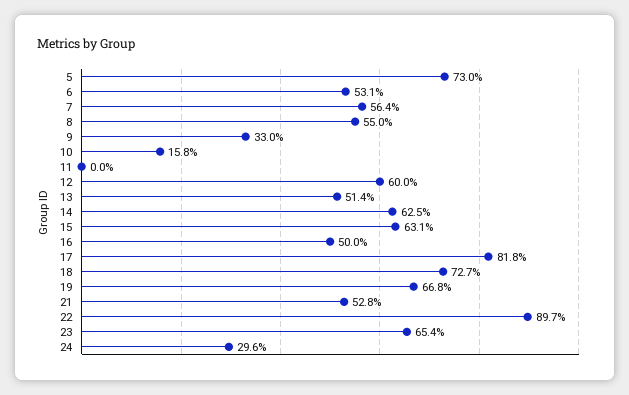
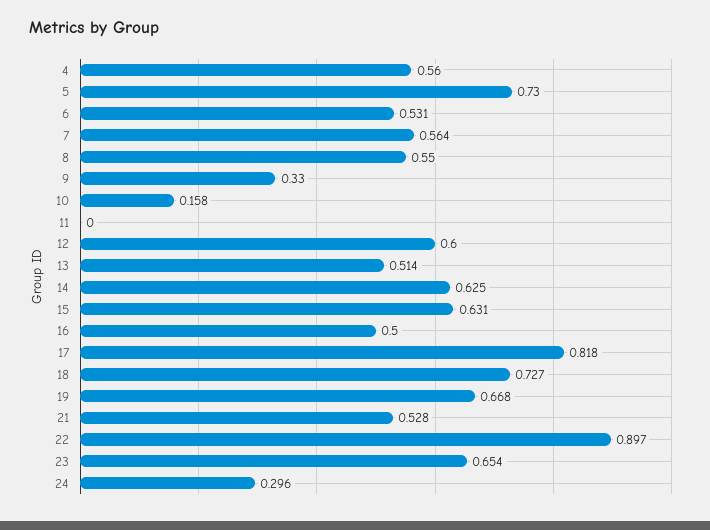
4: none -> 0.56

